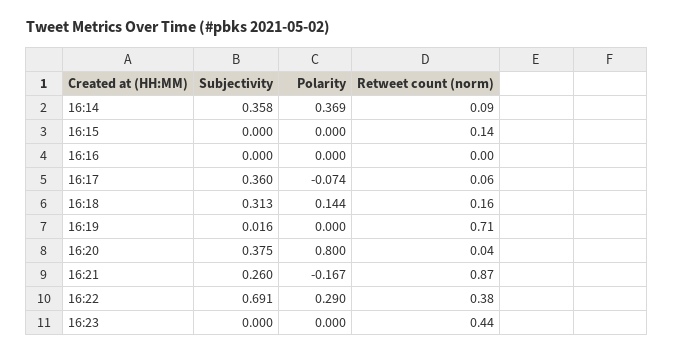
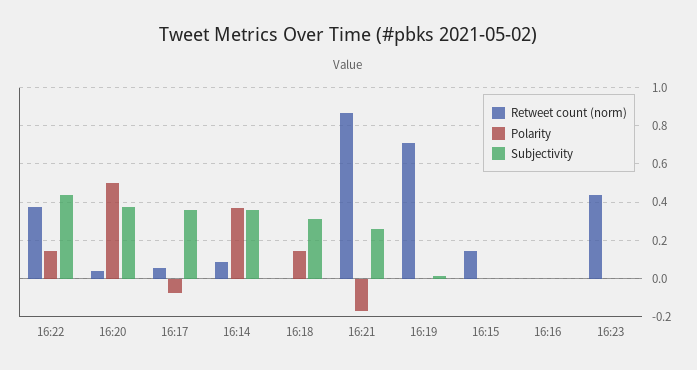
Retweet count (norm), 16:18: 0.16 -> 0
Polarity, 16:20: 0.8 -> 0.5
Subjectivity, 16:22: 0.691 -> 0.45
Polarity, 16:22: 0.29 -> 0.15

